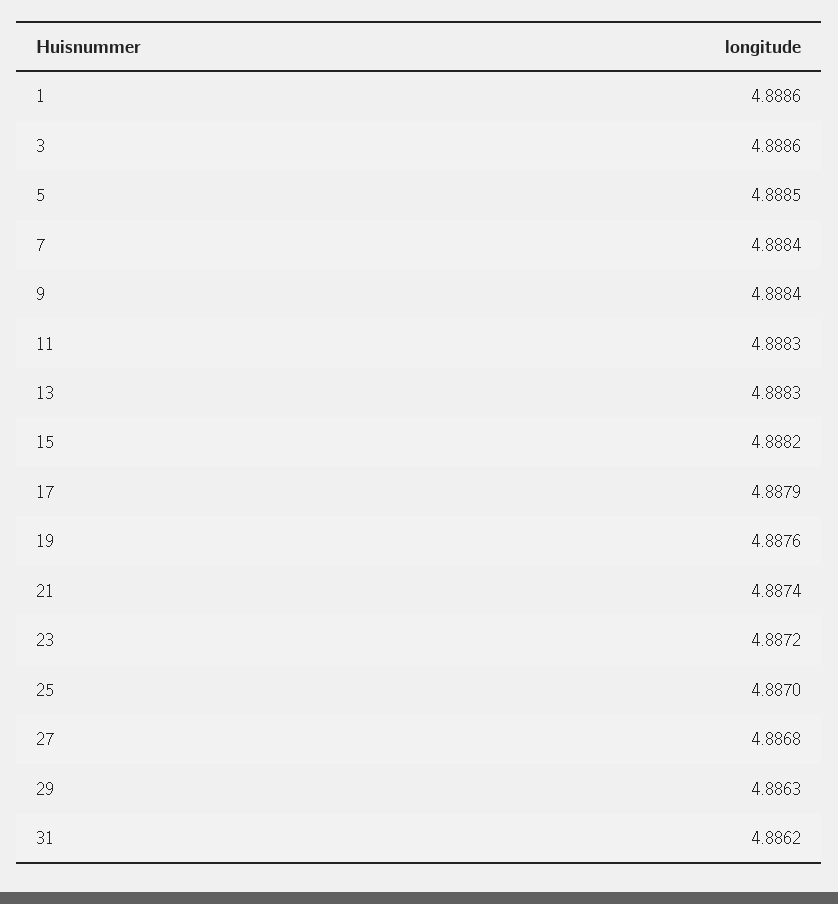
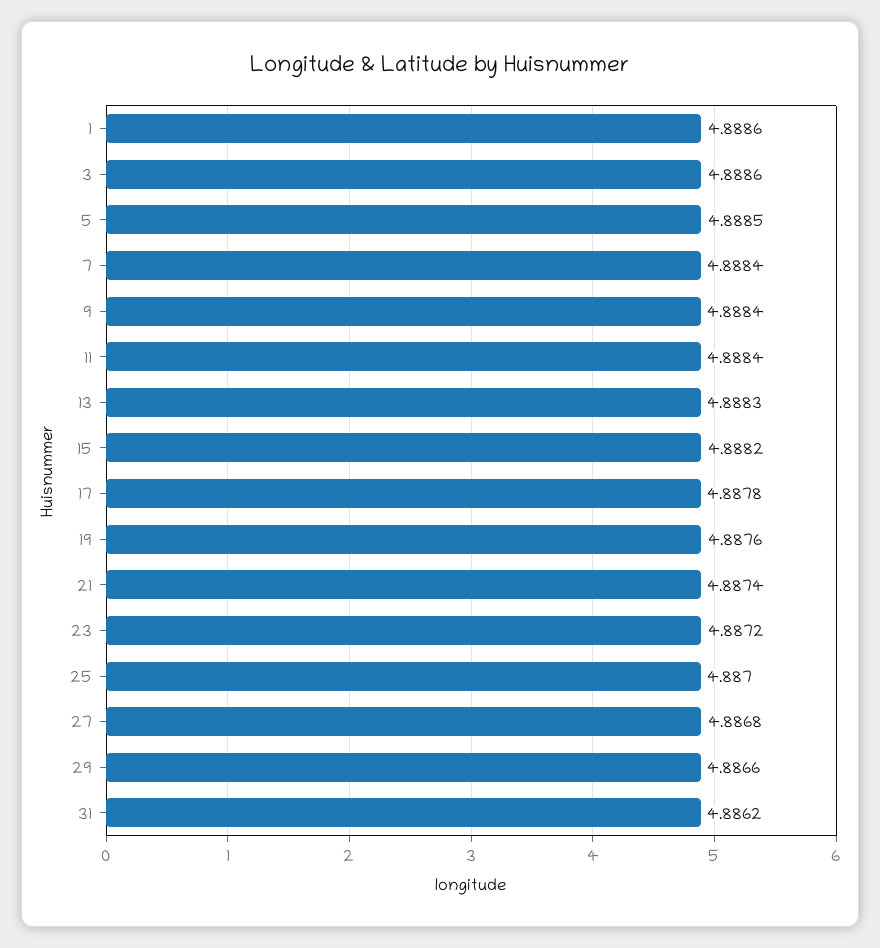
11: 4.8883 -> 4.8884
17: 4.8879 -> 4.8878
29: 4.8863 -> 4.8866

